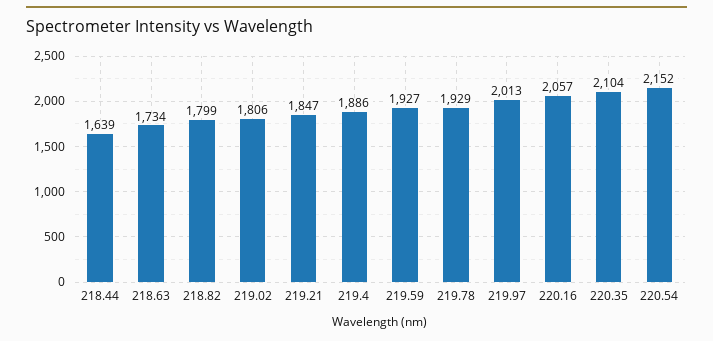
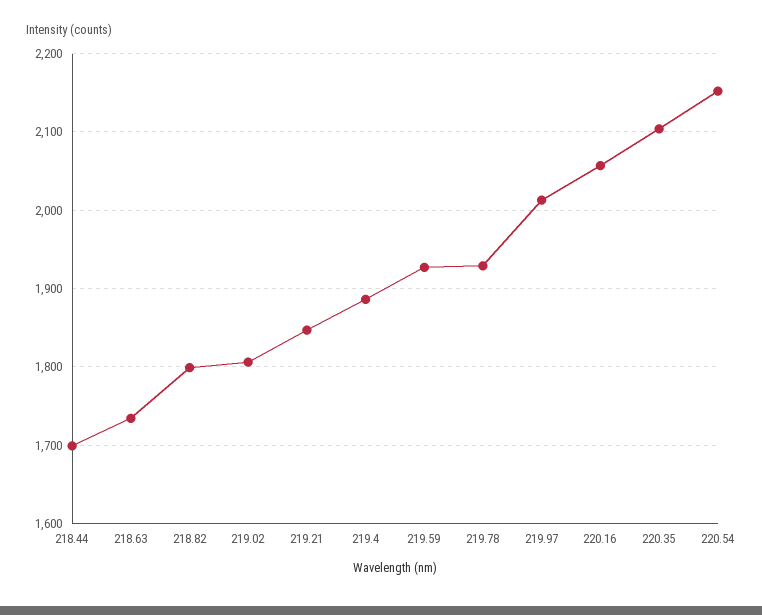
218.44: 1639 -> 1700

